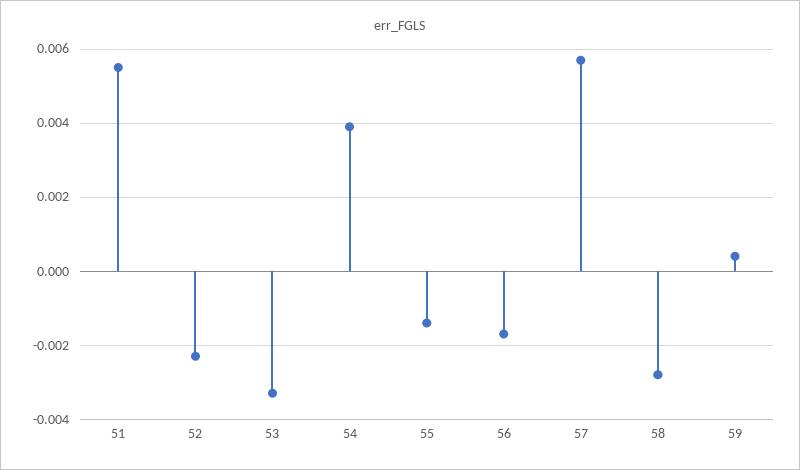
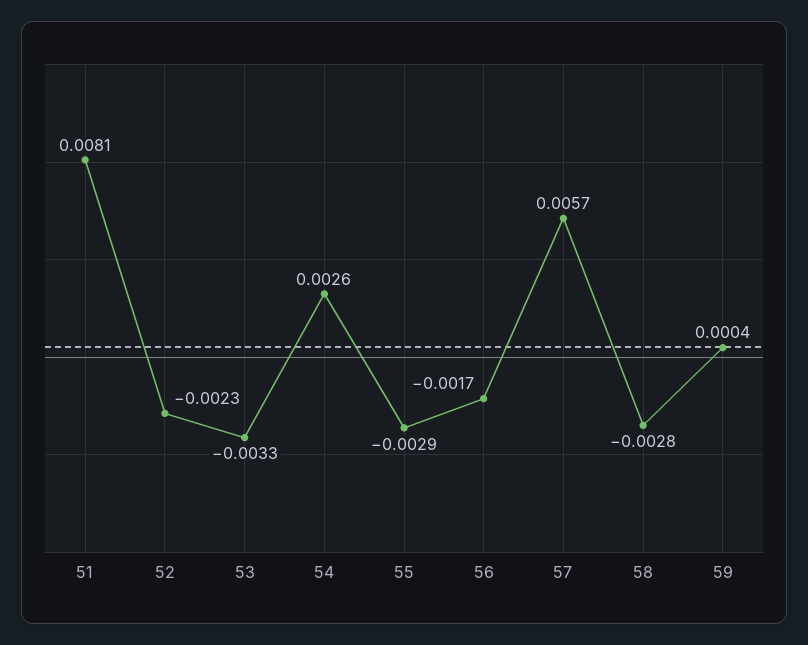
51: 0.0055 -> 0.0081
54: 0.004 -> 0.0026
55: -0.0015 -> -0.0029

